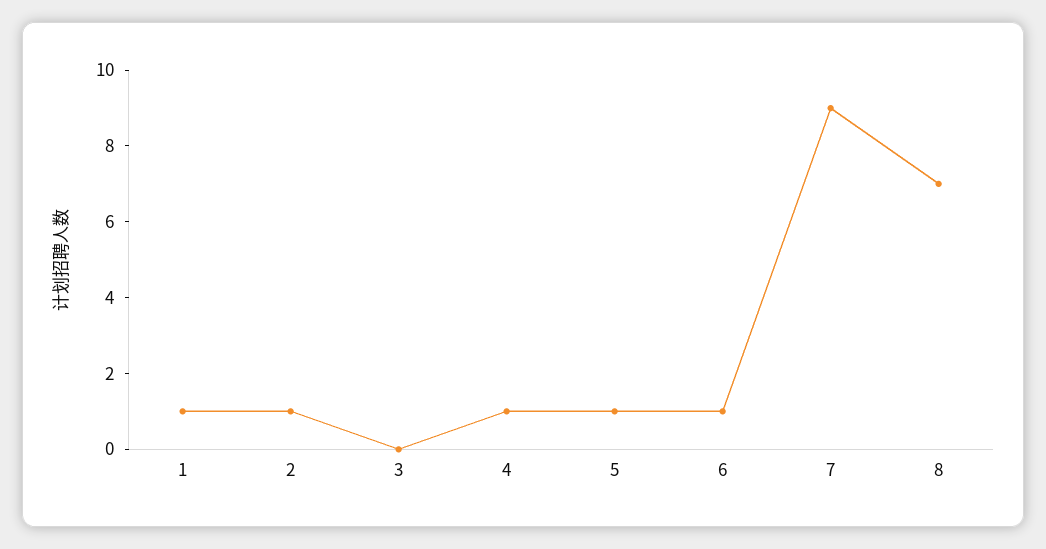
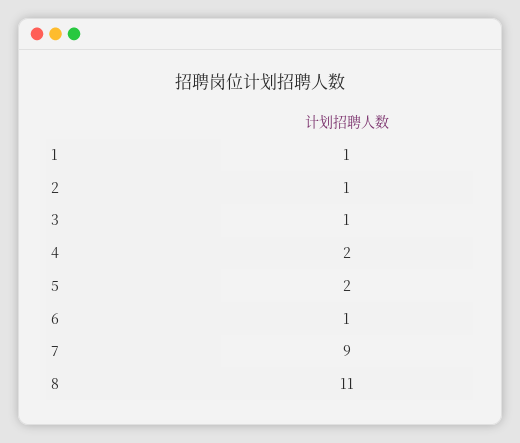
3: 0 -> 1
4: 1 -> 2
5: 1 -> 2
8: 7 -> 11

